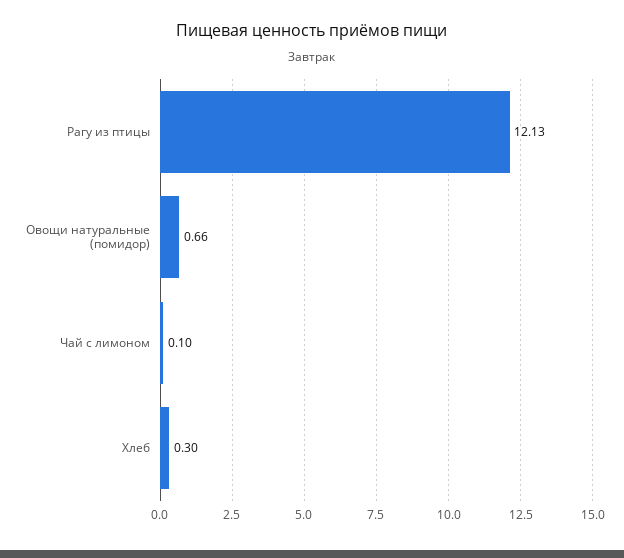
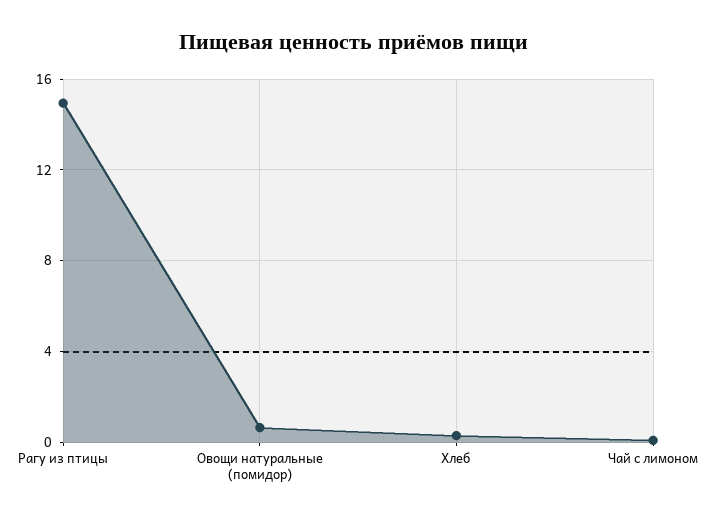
Рагу из птицы: 12.13 -> 15

